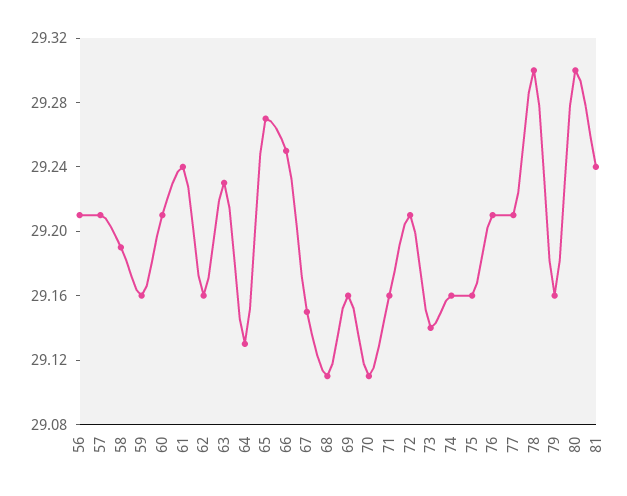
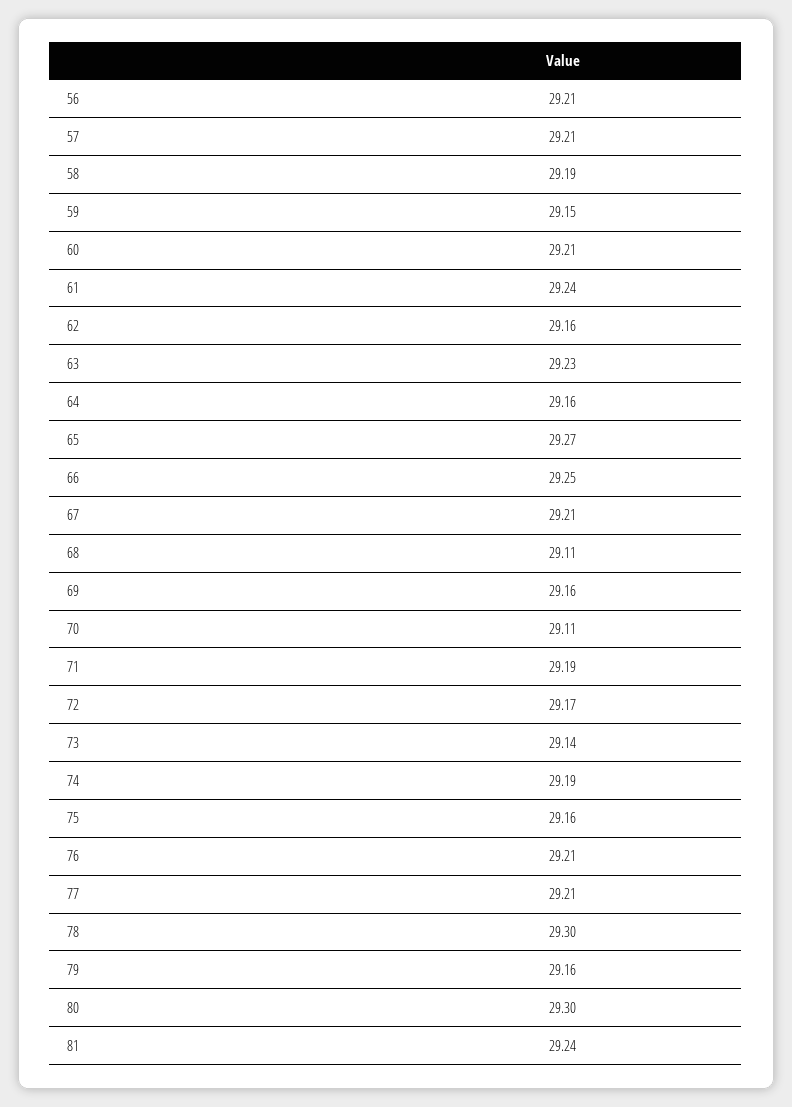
59: 29.16 -> 29.15
64: 29.13 -> 29.16
67: 29.15 -> 29.21
71: 29.16 -> 29.19
72: 29.21 -> 29.17
74: 29.16 -> 29.19

